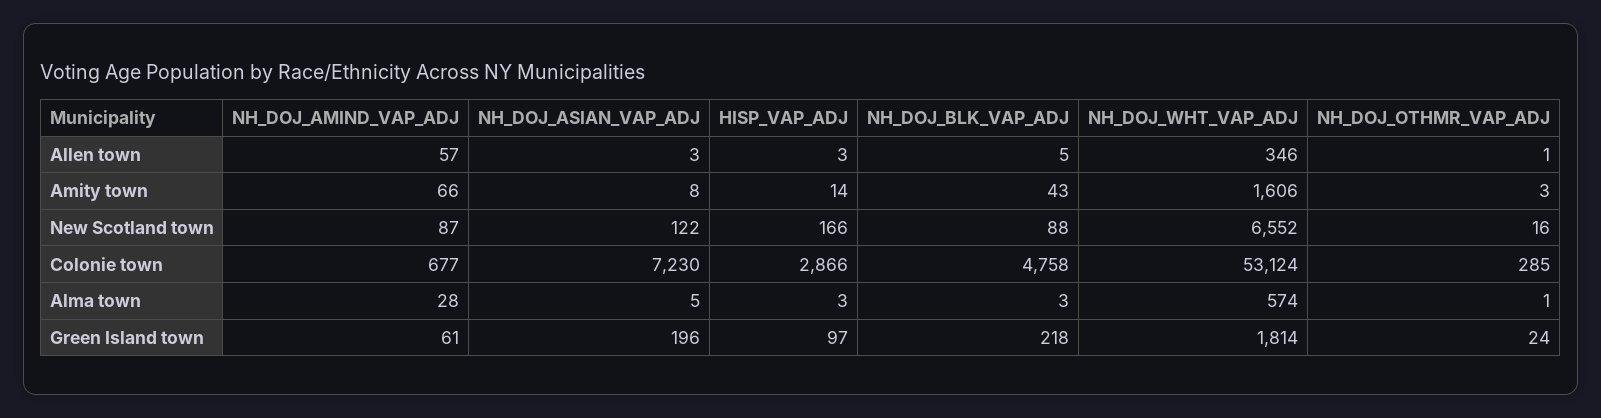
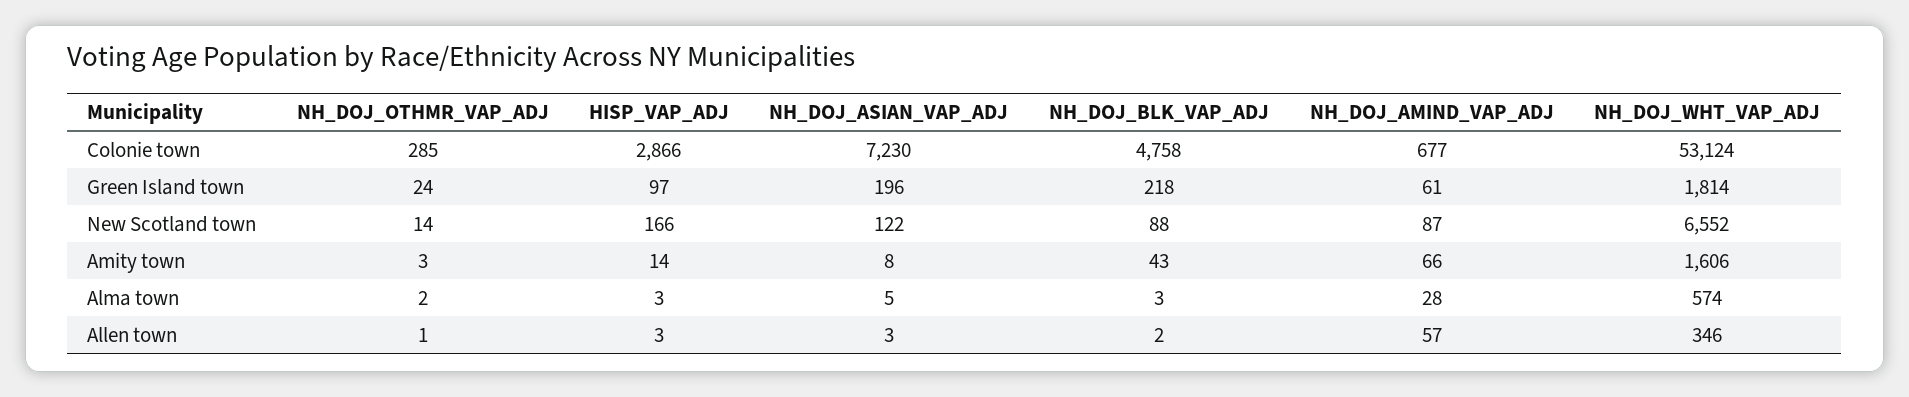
NH_DOJ_BLK_VAP_ADJ, Allen town: 5 -> 2
NH_DOJ_OTHMR_VAP_ADJ, New Scotland town: 16 -> 14
NH_DOJ_OTHMR_VAP_ADJ, Alma town: 1 -> 2

